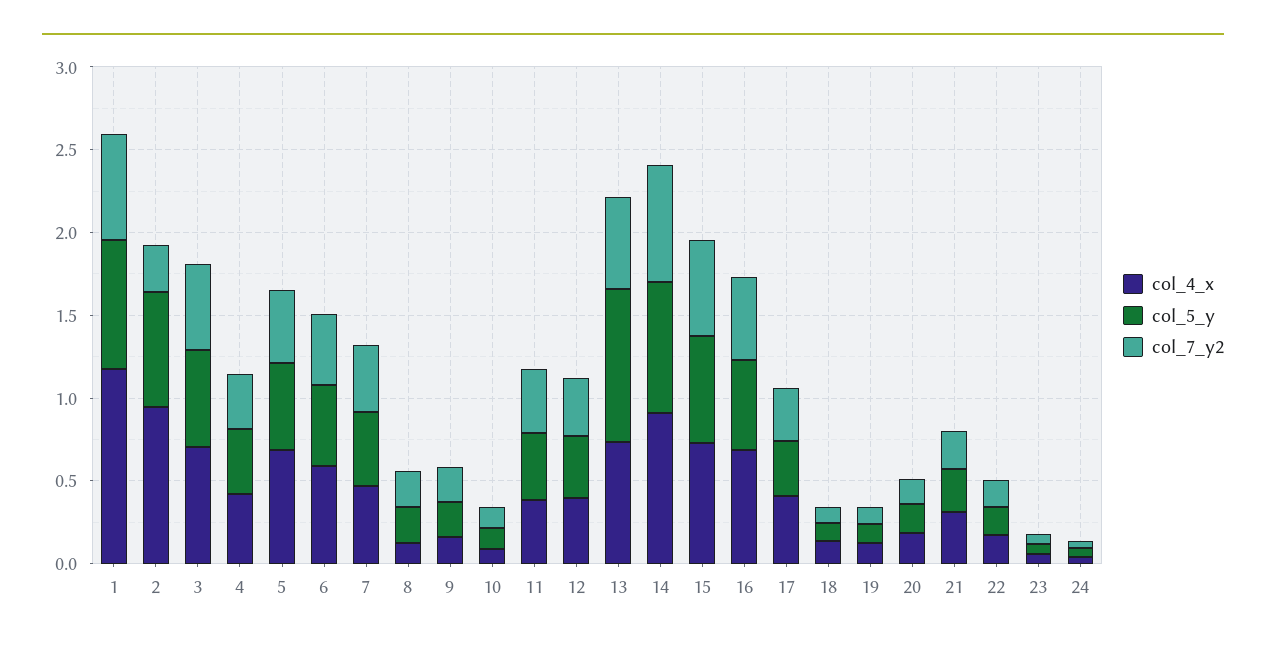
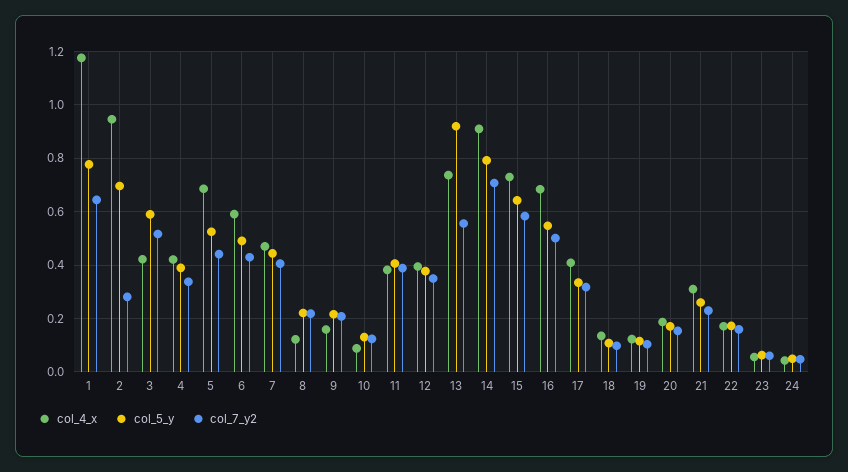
col_4_x, 3: 0.7 -> 0.425

